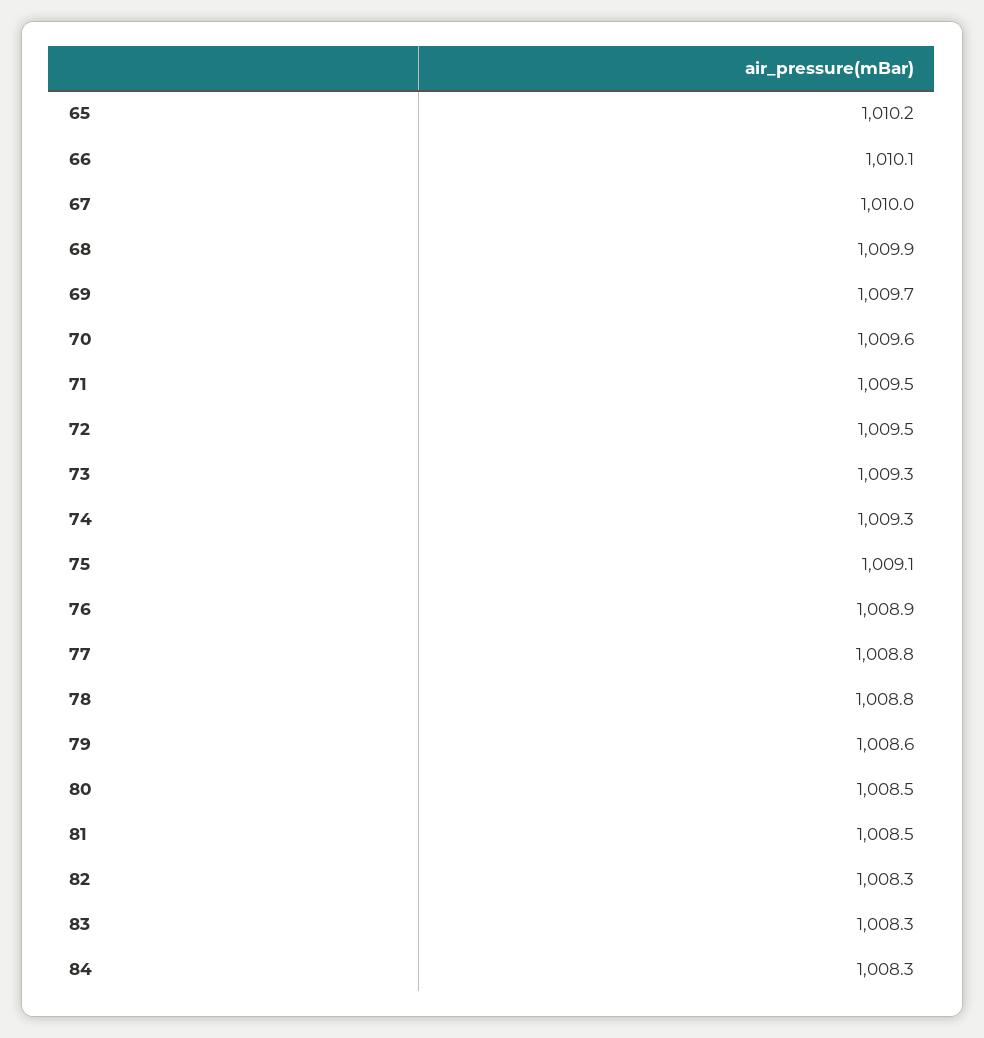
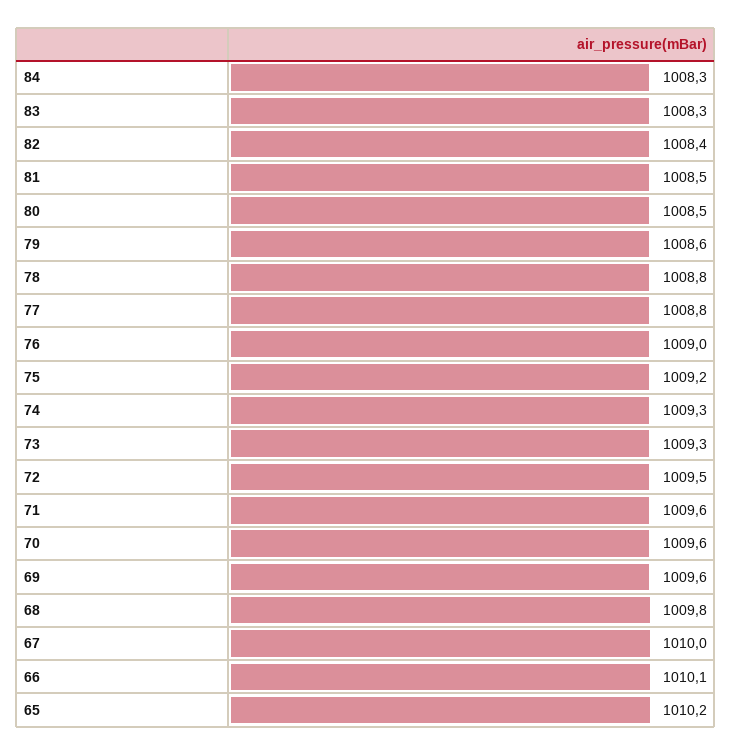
68: 1009.9 -> 1009.8
69: 1009.7 -> 1009.6
71: 1009.5 -> 1009.6
75: 1009.1 -> 1009.2
76: 1008.9 -> 1009
82: 1008.3 -> 1008.4

